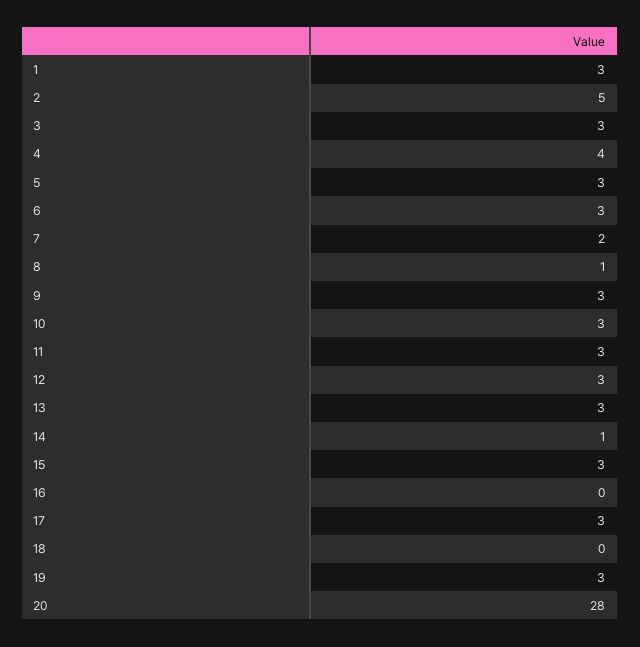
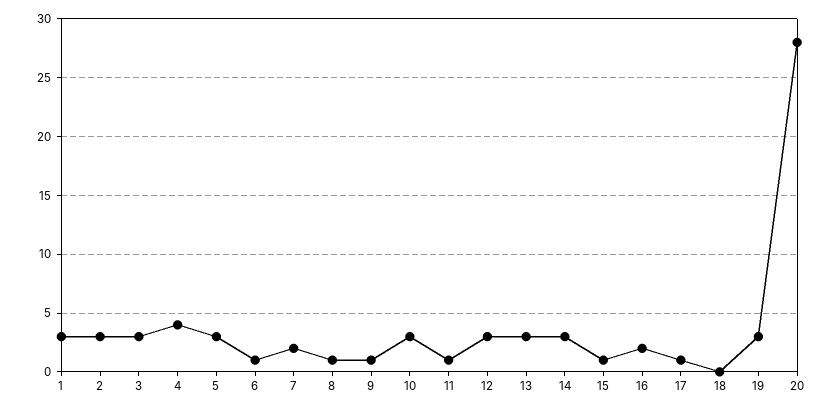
2: 5 -> 3
6: 3 -> 1
9: 3 -> 1
11: 3 -> 1
14: 1 -> 3
15: 3 -> 1
16: 0 -> 2
17: 3 -> 1

